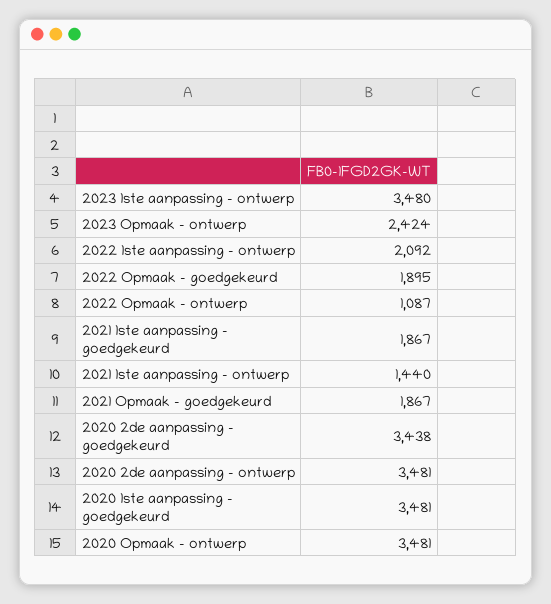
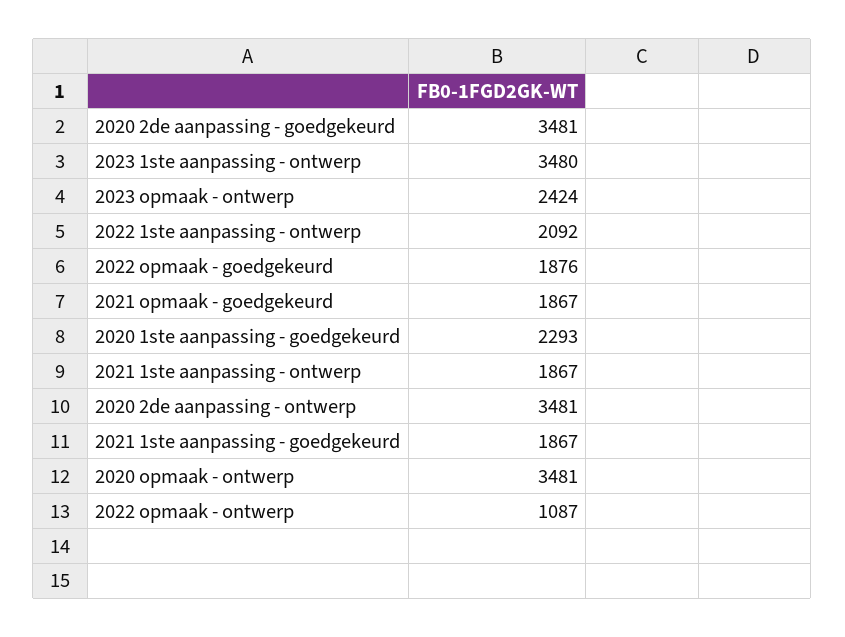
2022 Opmaak - goedgekeurd: 1895 -> 1876
2021 1ste aanpassing - ontwerp: 1440 -> 1867
2020 2de aanpassing - goedgekeurd: 3438 -> 3481
2020 1ste aanpassing - goedgekeurd: 3481 -> 2293

